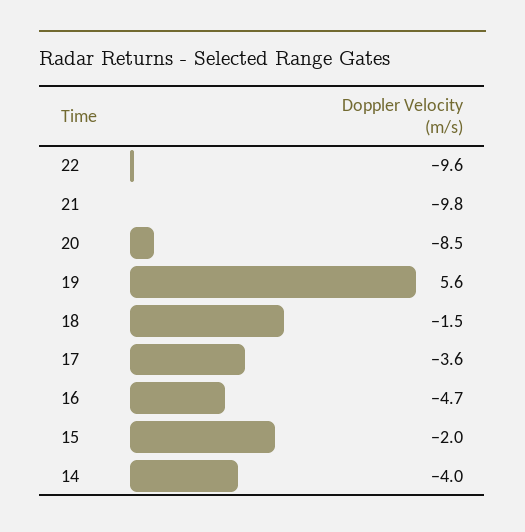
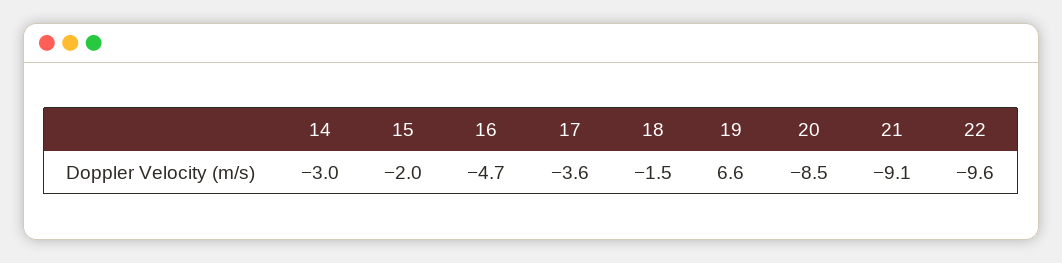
21: -9.8 -> -9.1
19: 5.6 -> 6.6
14: -4 -> -3

